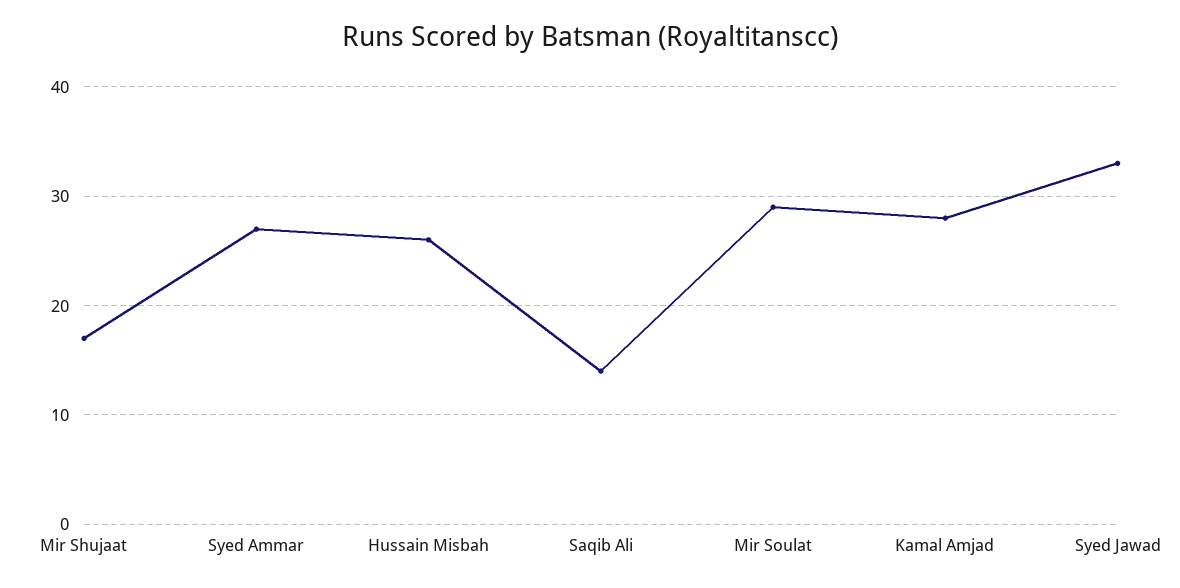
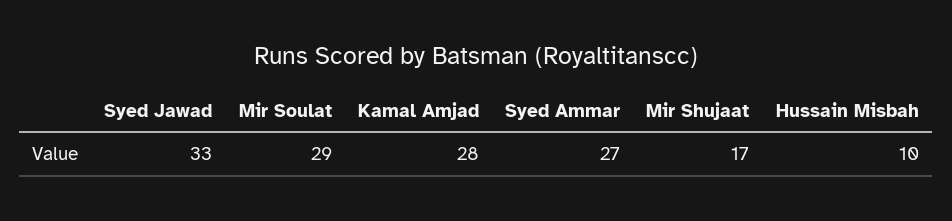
Hussain Misbah: 26 -> 10
Saqib Ali: 14 -> none

